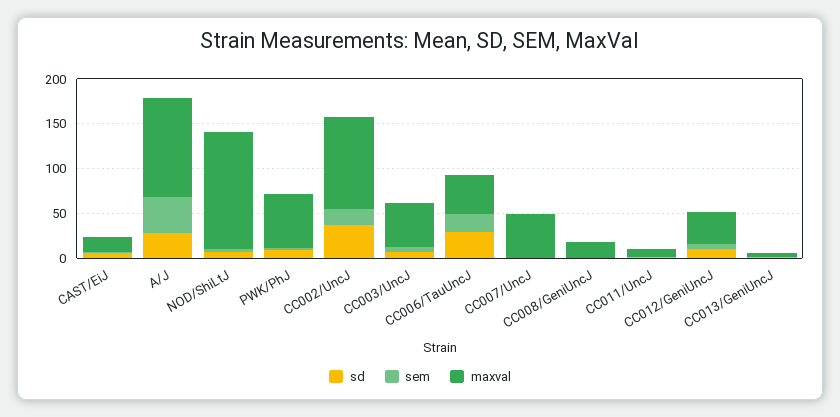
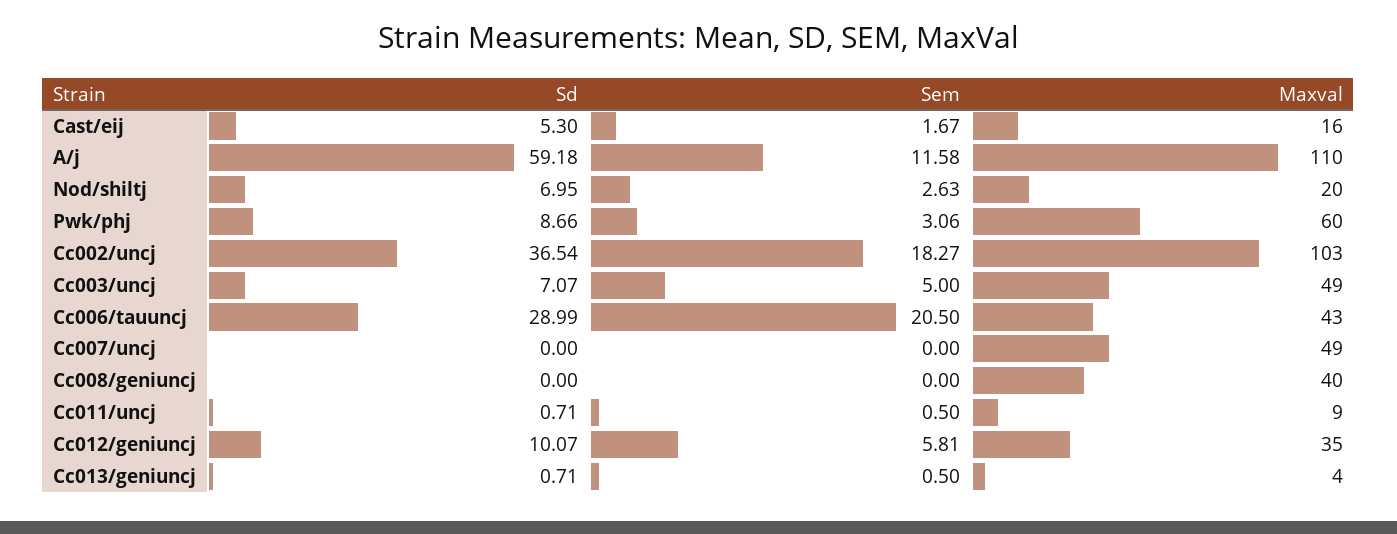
sd, A/J: 30 -> 59.18
sem, A/J: 40 -> 11.58
maxval, NOD/ShiLtJ: 130 -> 20
maxval, CC008/GeniUncJ: 20 -> 40

